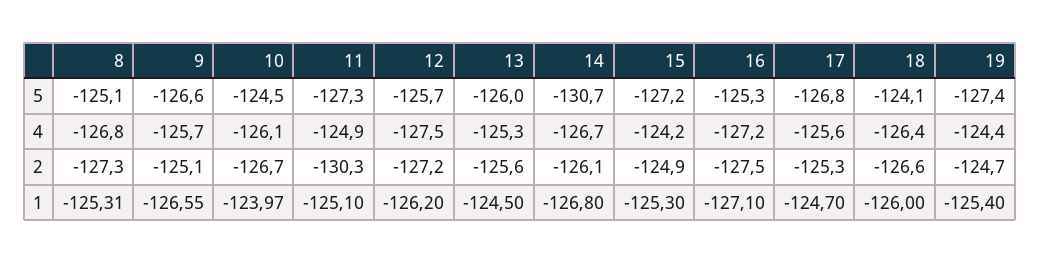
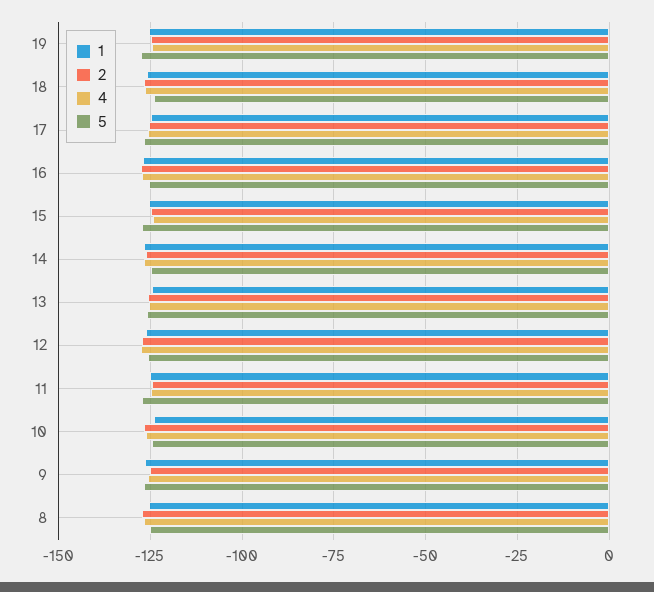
5, 14: -130.7 -> -125
2, 11: -130.3 -> -125

